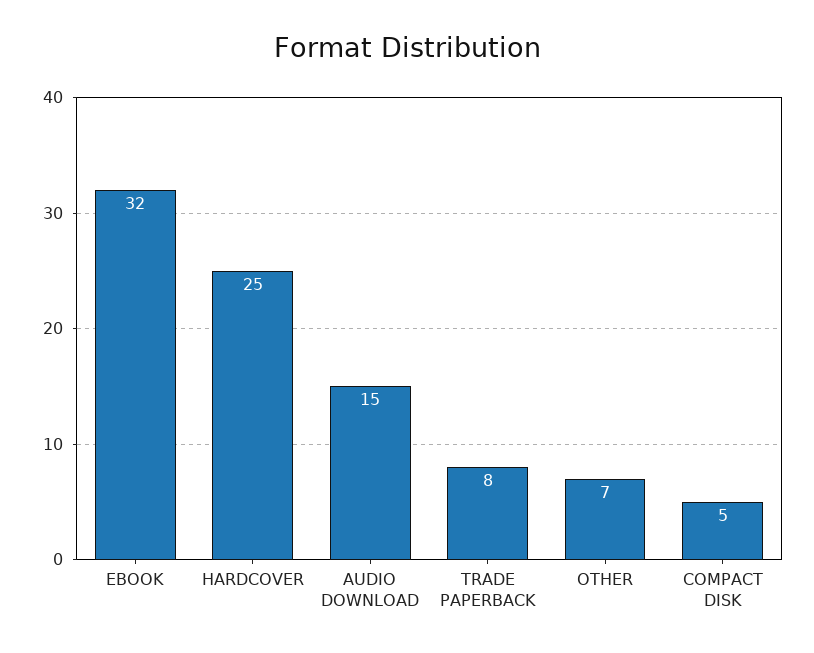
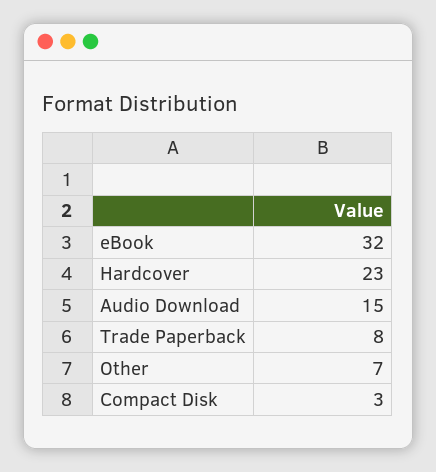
HARDCOVER: 25 -> 23
COMPACT DISK: 5 -> 3

